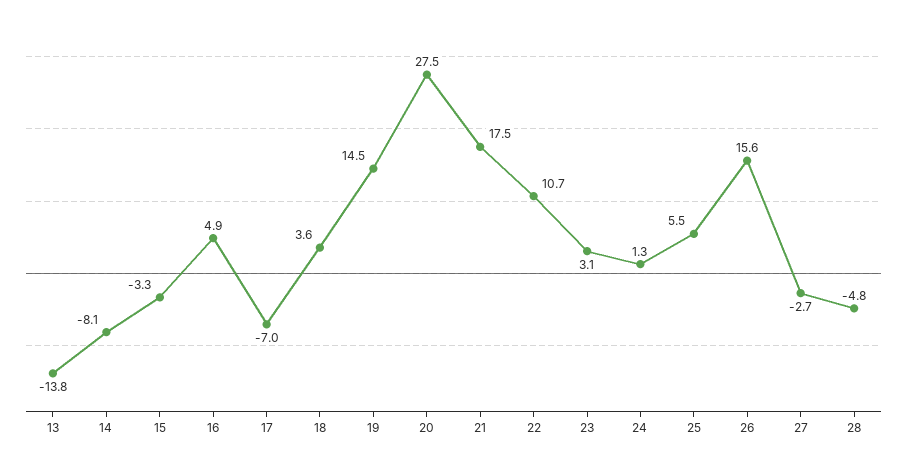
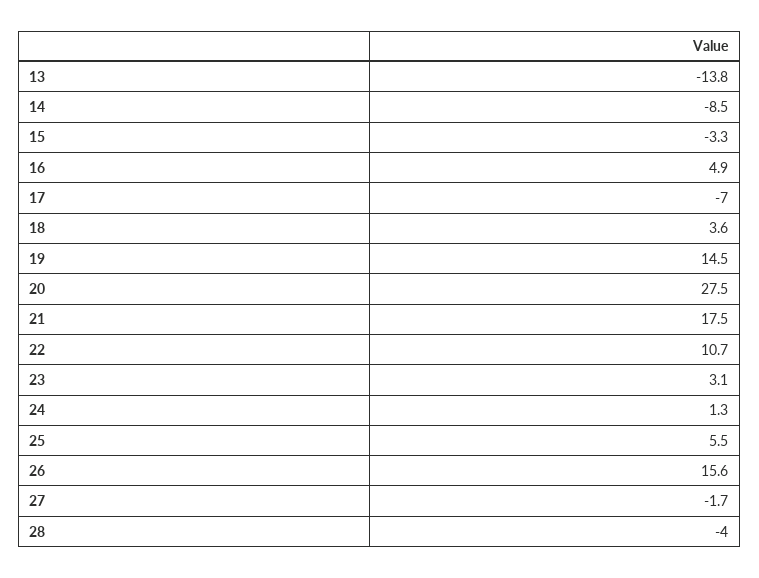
14: -8.1 -> -8.5
27: -2.7 -> -1.7
28: -4.8 -> -4

